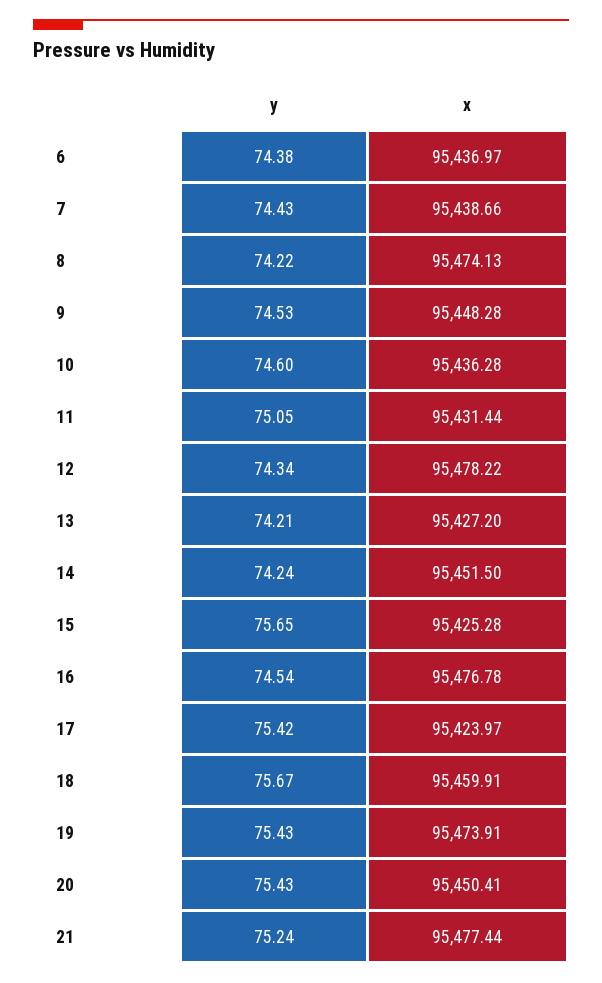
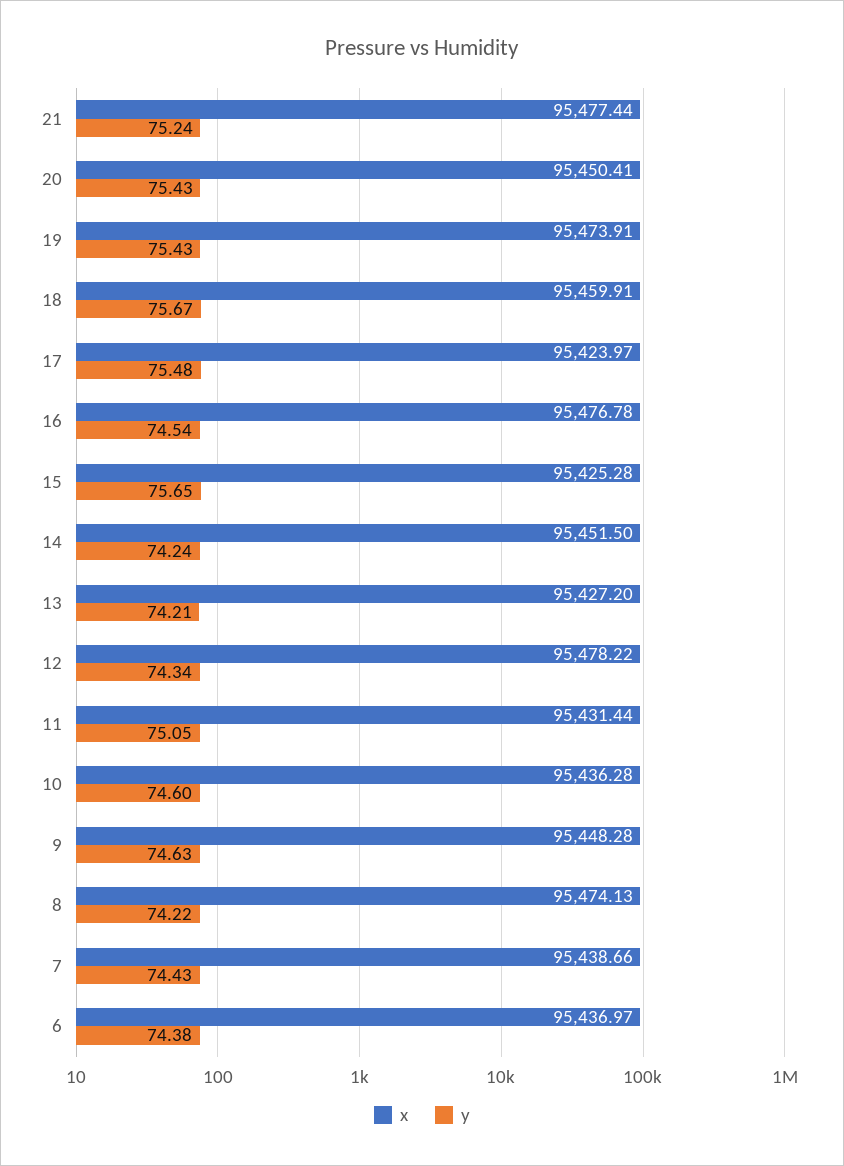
y, 9: 74.53 -> 74.63
y, 17: 75.42 -> 75.48

